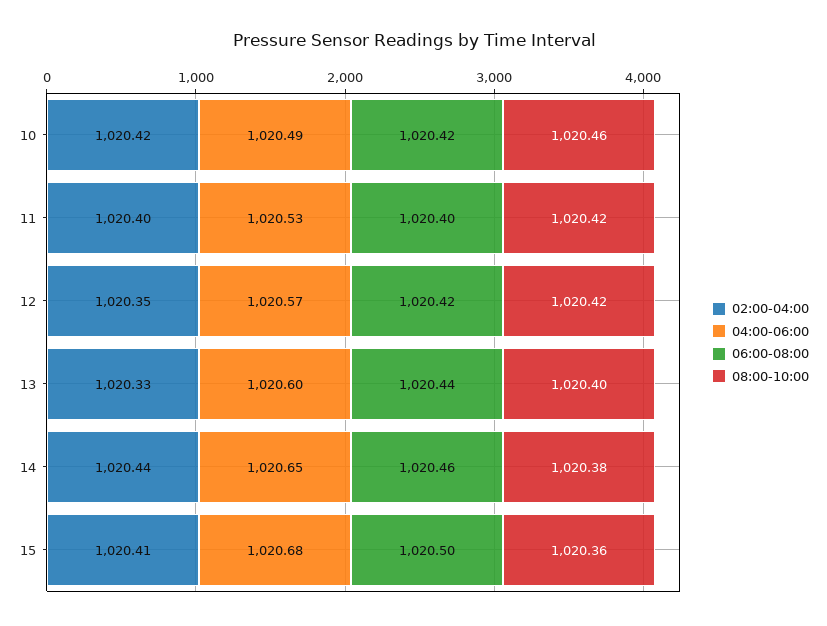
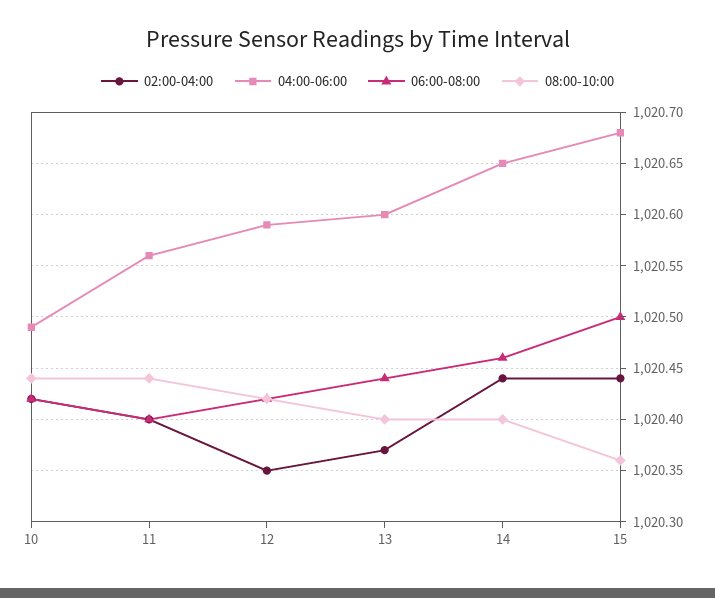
08:00-10:00, 10: 1020.46 -> 1020.44
04:00-06:00, 11: 1020.53 -> 1020.56
08:00-10:00, 11: 1020.42 -> 1020.44
04:00-06:00, 12: 1020.57 -> 1020.59
02:00-04:00, 13: 1020.33 -> 1020.37
08:00-10:00, 14: 1020.38 -> 1020.4
02:00-04:00, 15: 1020.41 -> 1020.44

